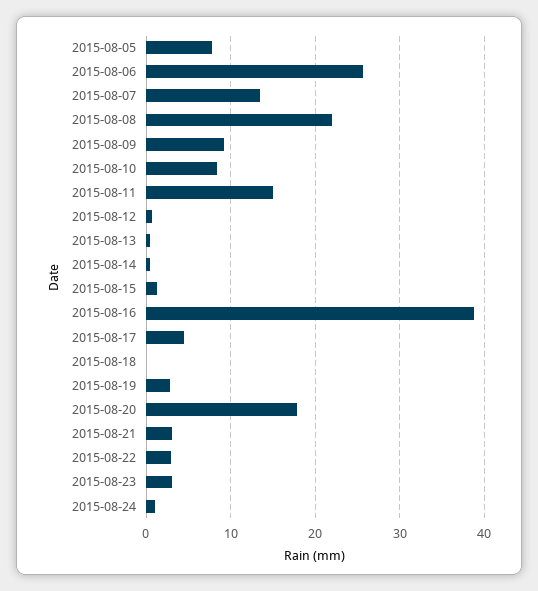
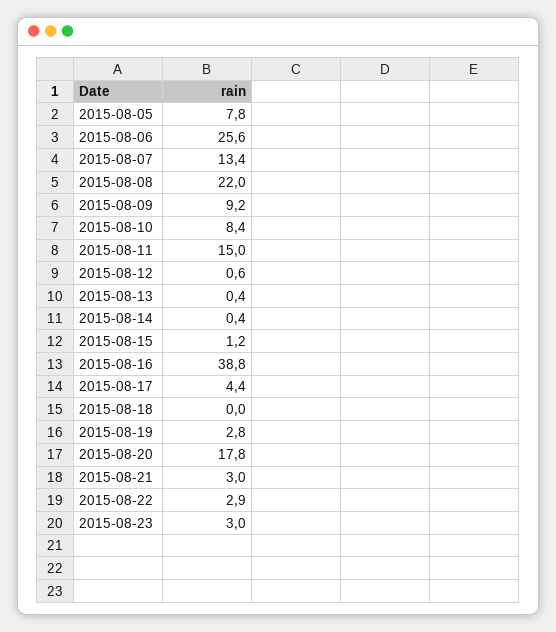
2015-08-24: 1 -> none

